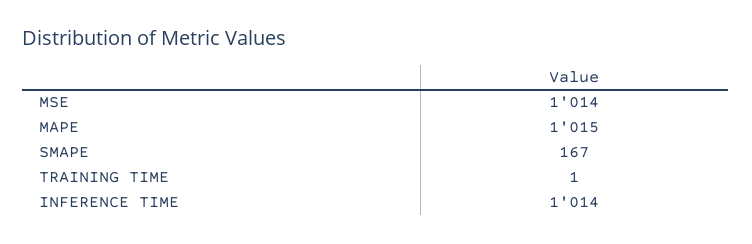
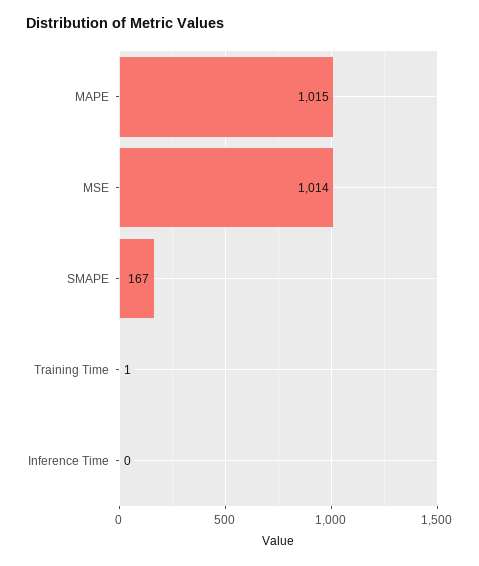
INFERENCE TIME: 1014 -> 0

